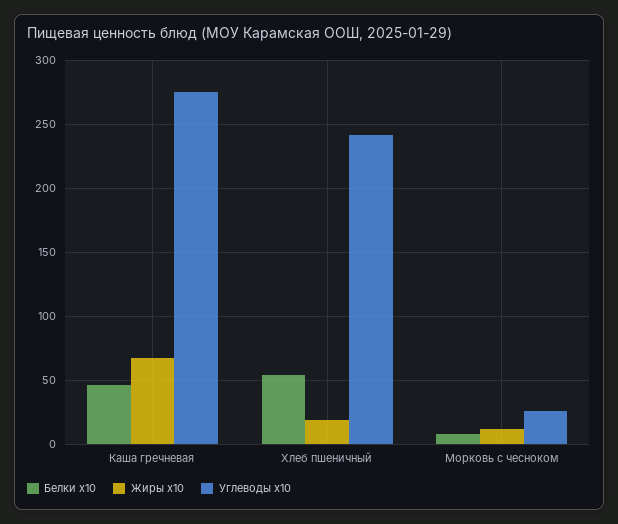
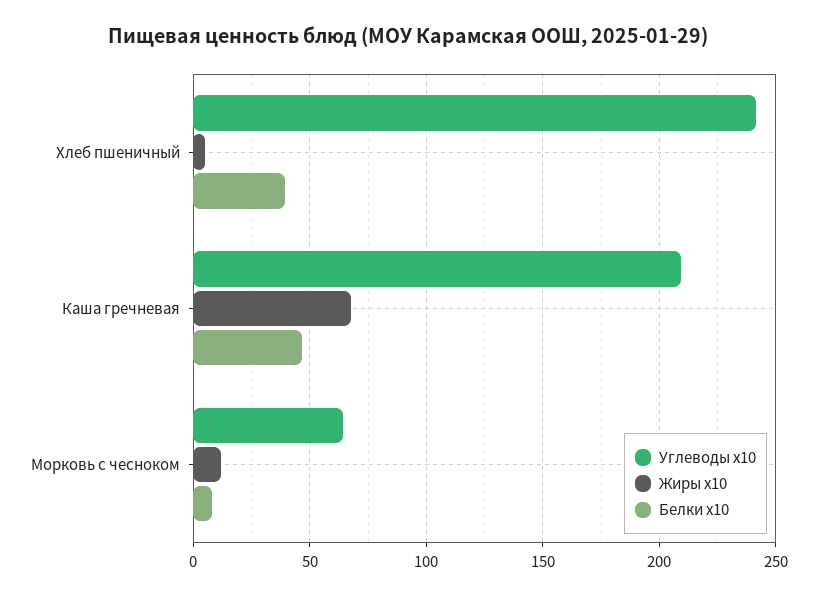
Углеводы x10, Каша гречневая: 275 -> 210
Белки x10, Хлеб пшеничный: 55 -> 40
Жиры x10, Хлеб пшеничный: 20 -> 5
Углеводы x10, Морковь с чесноком: 25 -> 65

